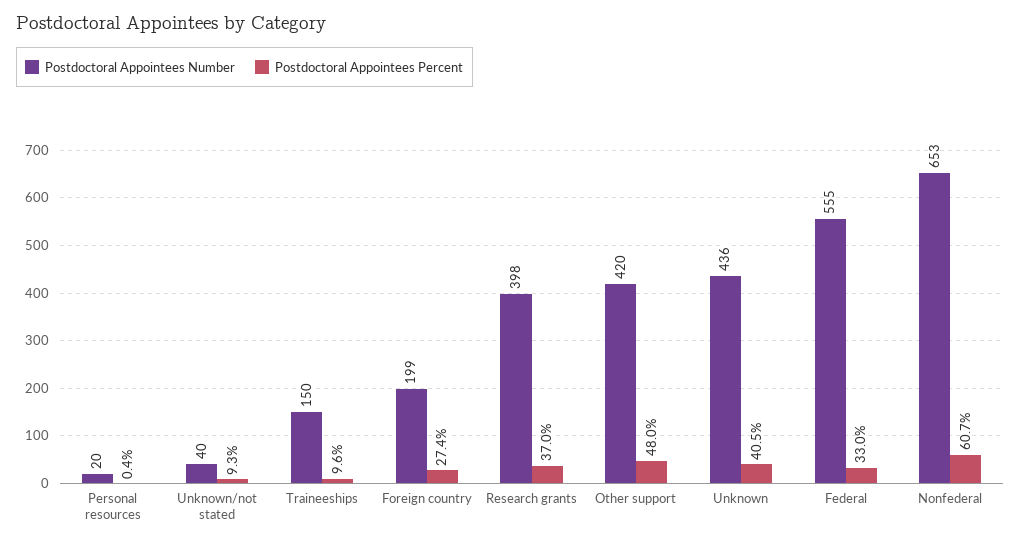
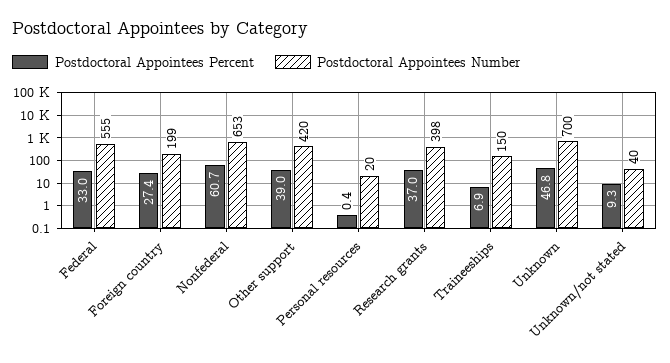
Postdoctoral Appointees Percent, Traineeships: 9.6 -> 6.9
Postdoctoral Appointees Percent, Other support: 48 -> 39
Postdoctoral Appointees Number, Unknown: 436 -> 700
Postdoctoral Appointees Percent, Unknown: 40.5 -> 46.8

